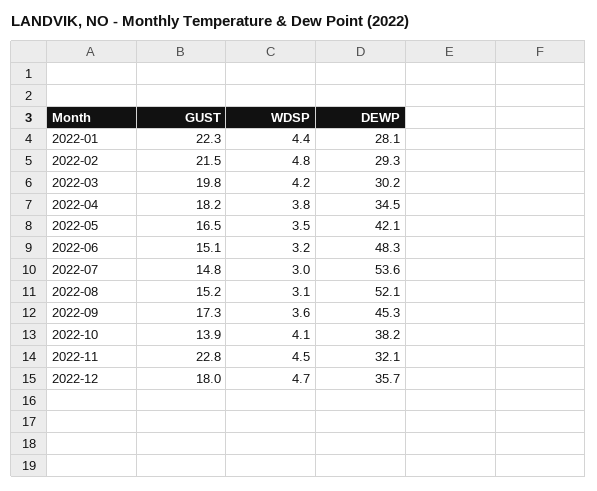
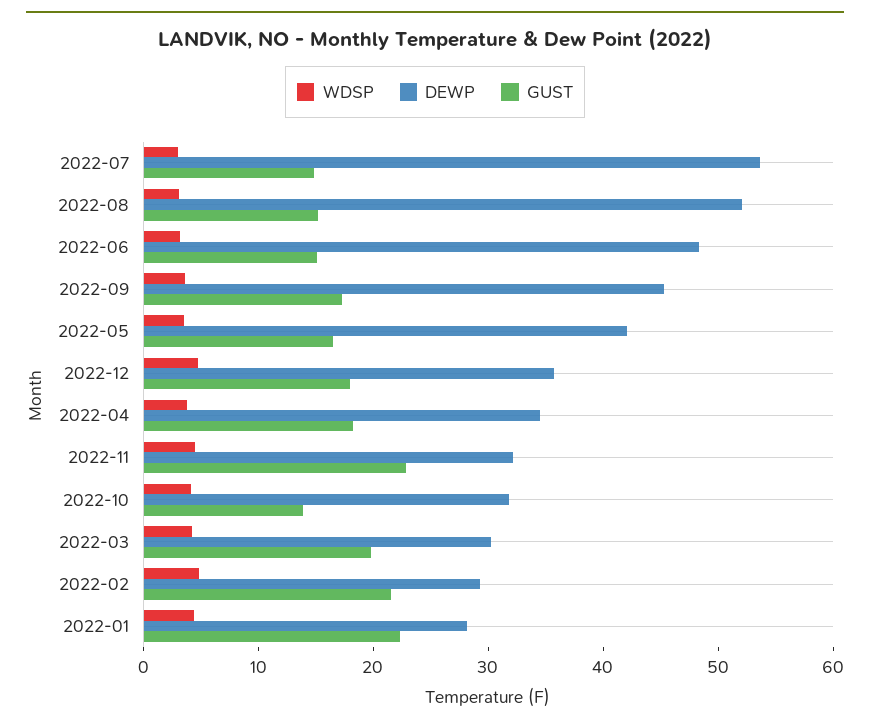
DEWP, 2022-10: 38.2 -> 32

